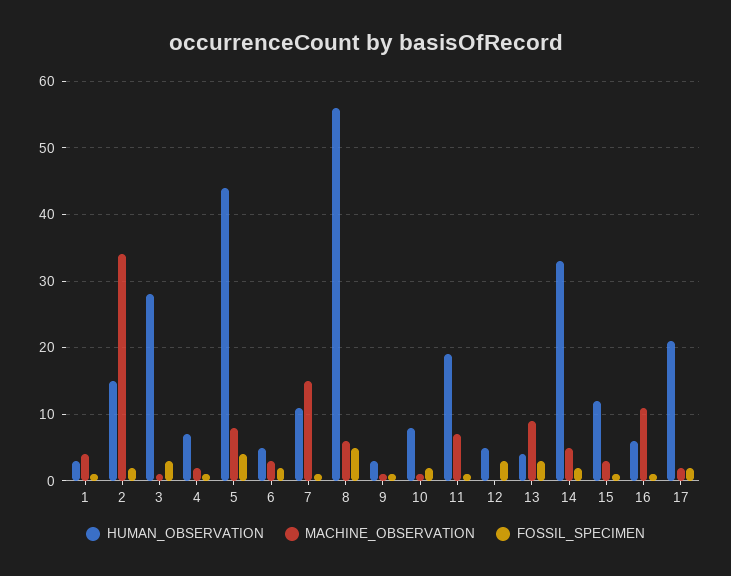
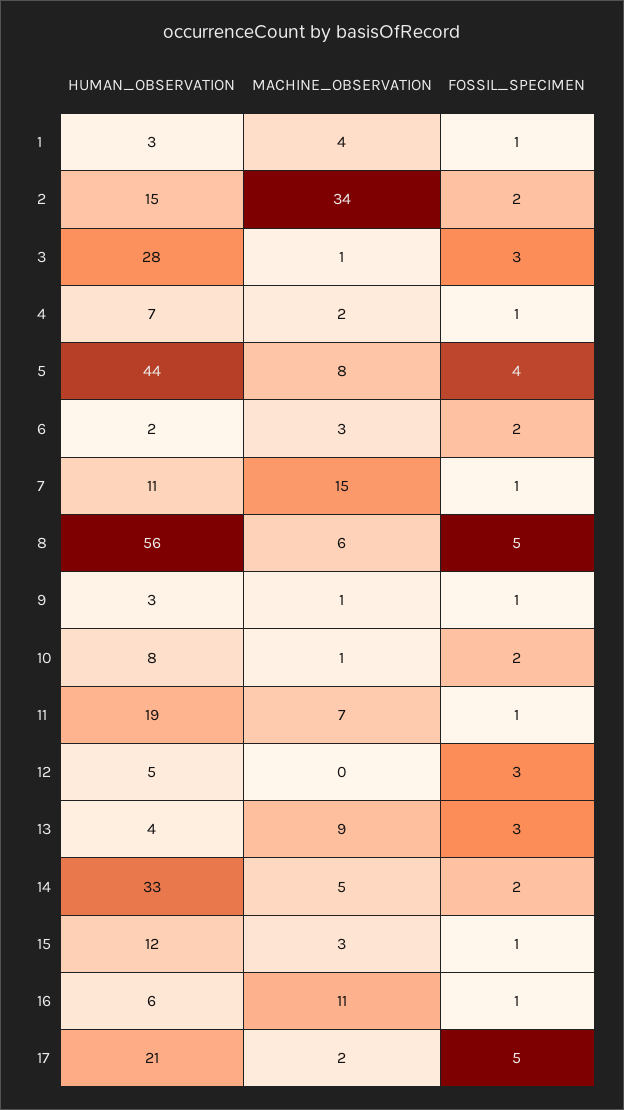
HUMAN_OBSERVATION, 6: 5 -> 2
FOSSIL_SPECIMEN, 17: 2 -> 5

